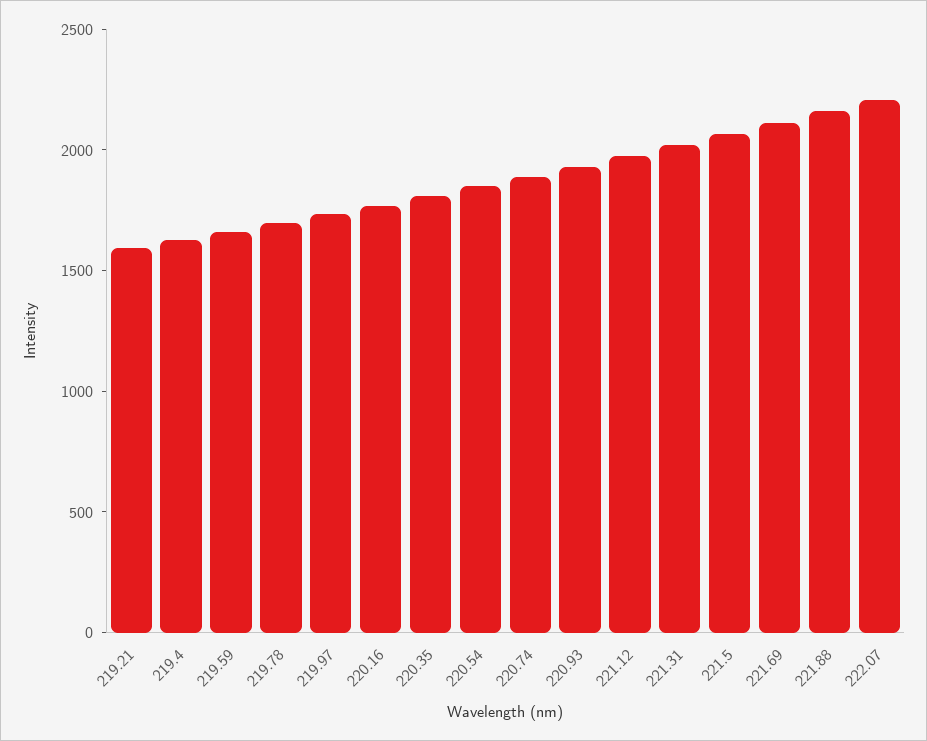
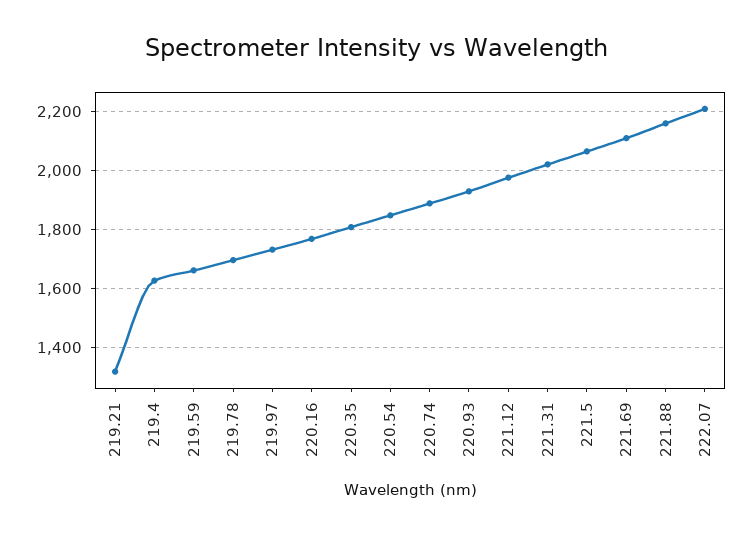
219.21: 1600 -> 1325

